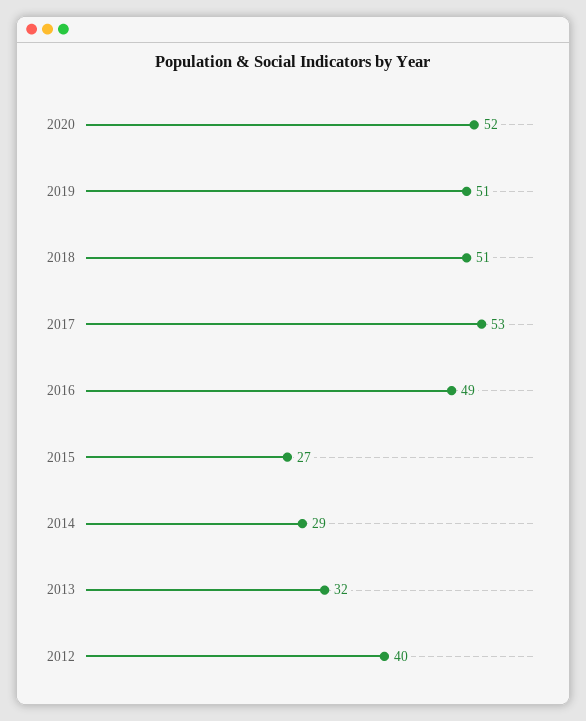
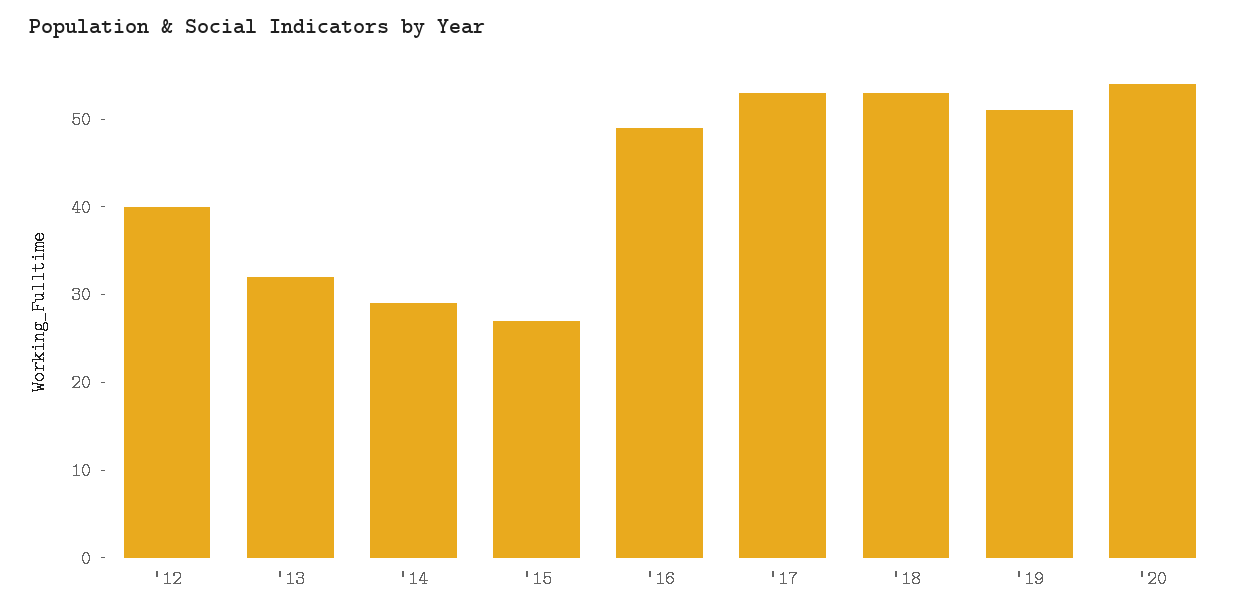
2020: 52 -> 54
2018: 51 -> 53

